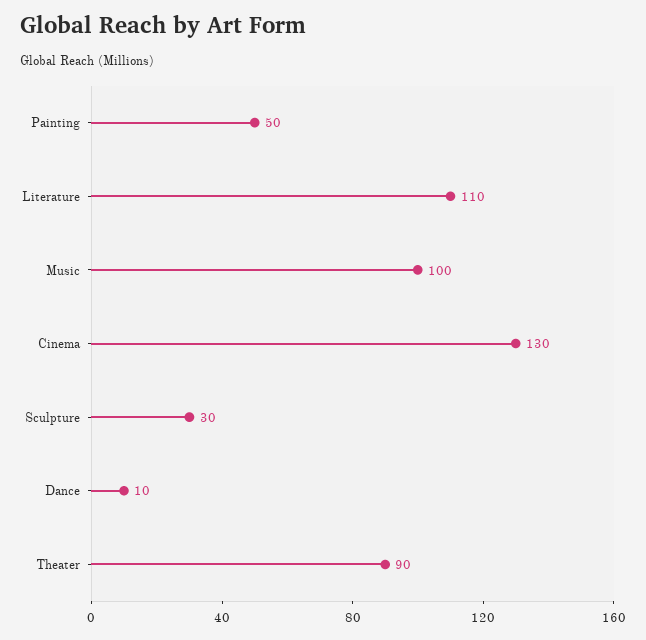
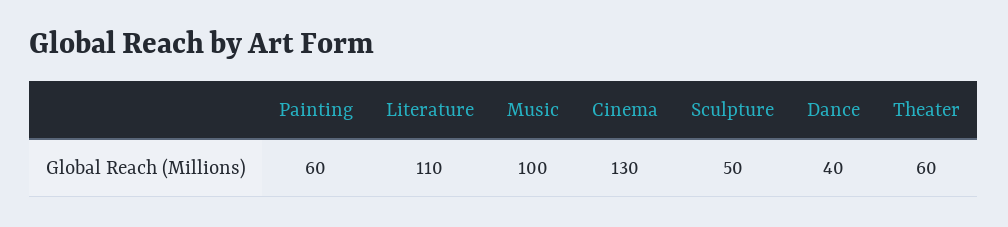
Painting: 50 -> 60
Sculpture: 30 -> 50
Dance: 10 -> 40
Theater: 90 -> 60

